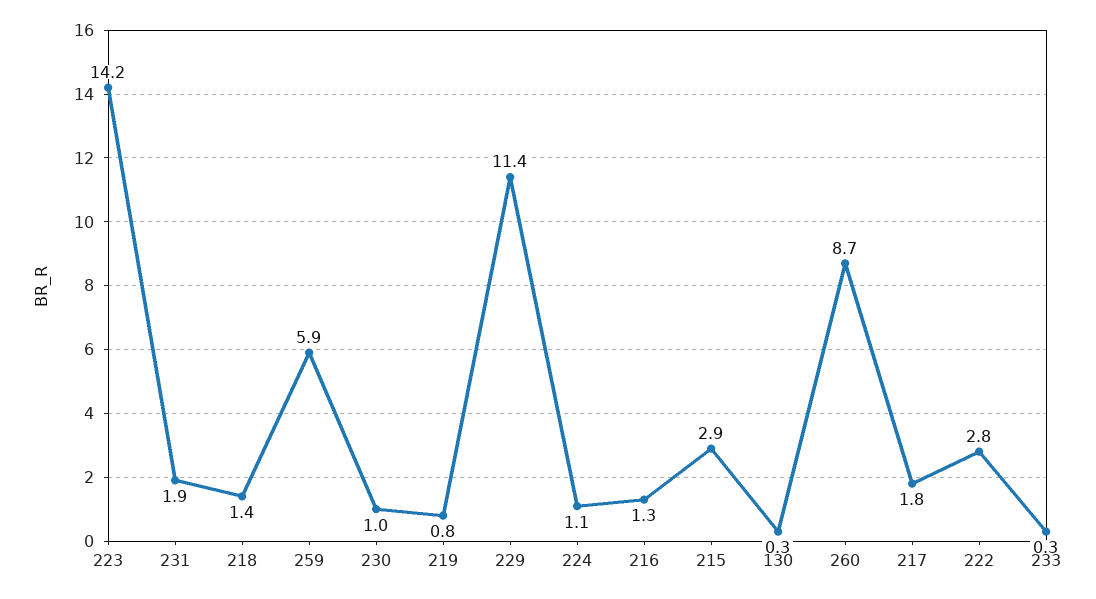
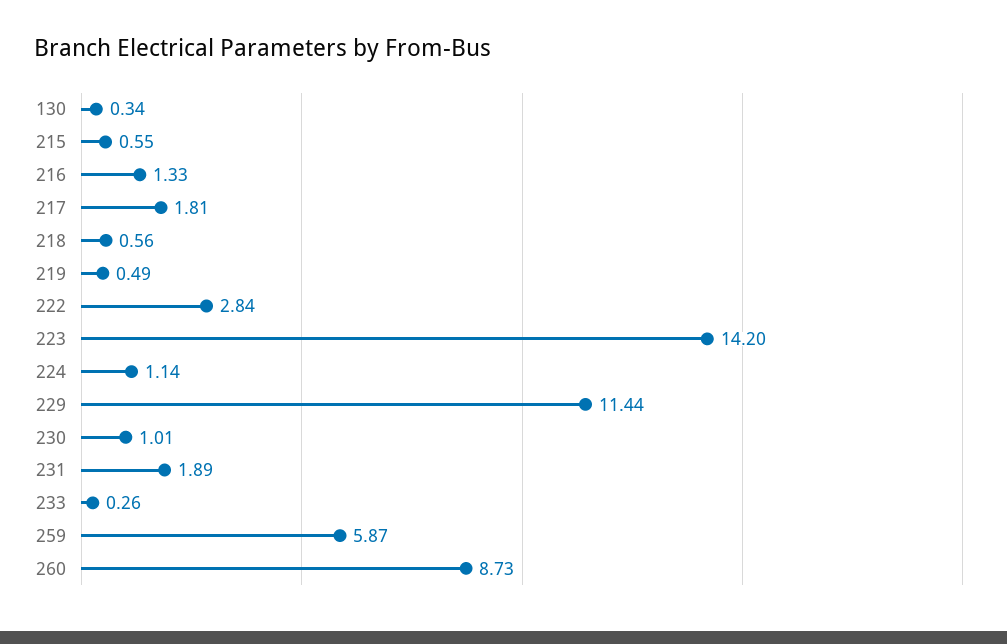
218: 1.4 -> 0.56
219: 0.8 -> 0.49
215: 2.9 -> 0.55

